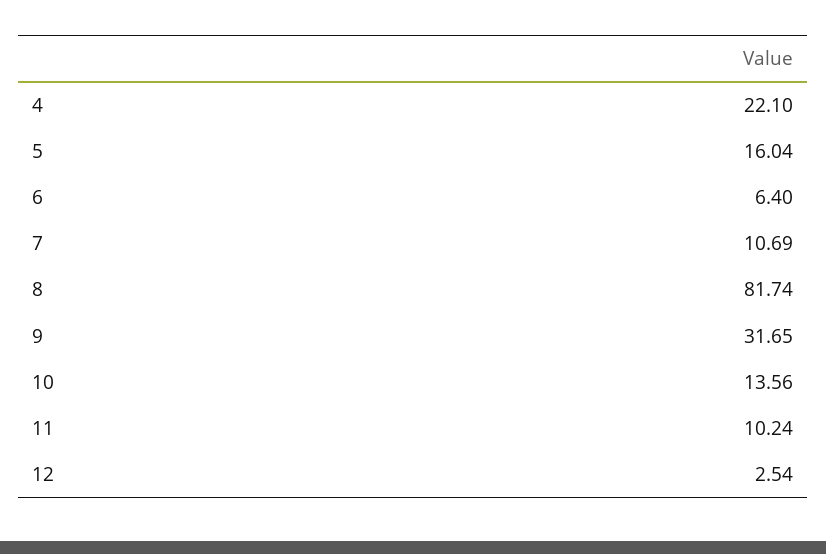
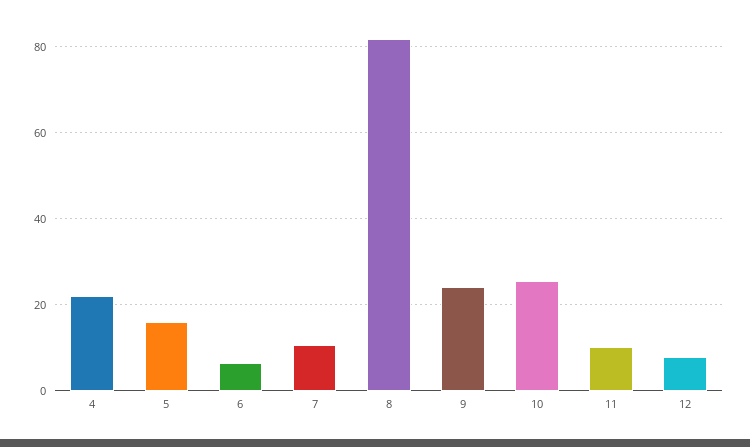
9: 31.65 -> 24
10: 13.56 -> 26
12: 2.54 -> 8

